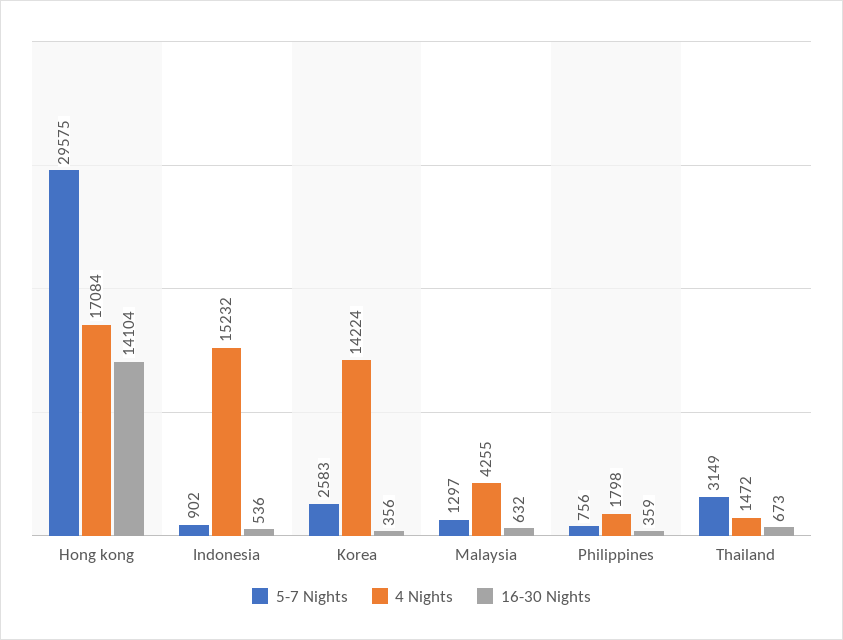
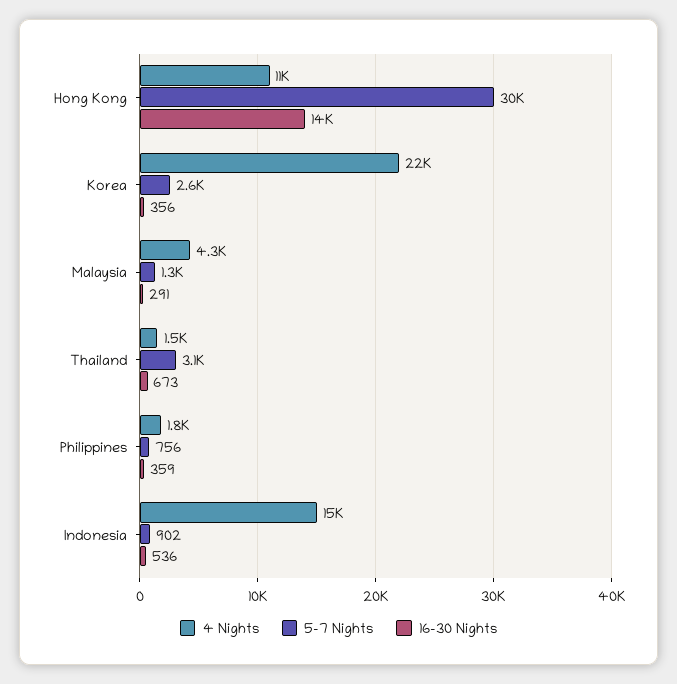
4 Nights, Hong kong: 17084 -> 11000
4 Nights, Korea: 14224 -> 22000
16-30 Nights, Malaysia: 632 -> 291

